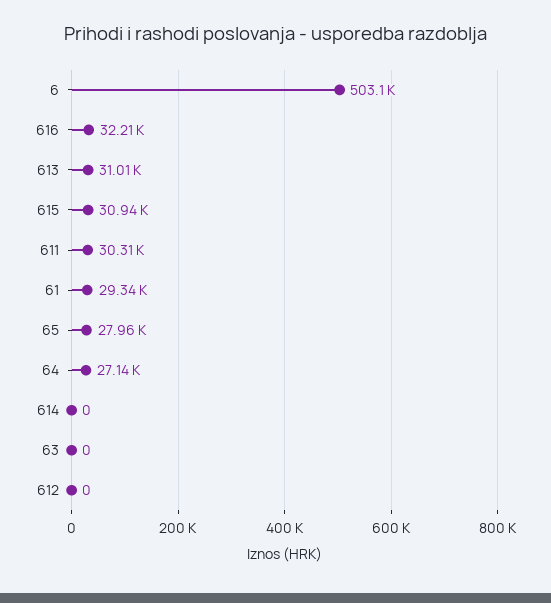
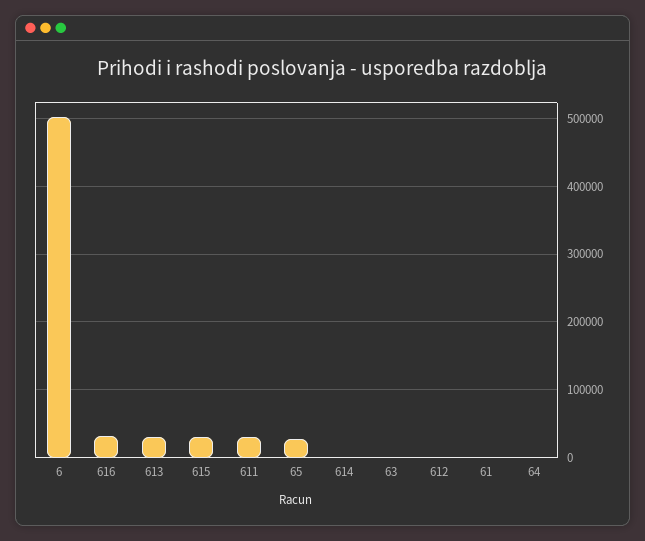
61: 29340 -> 0
64: 27140 -> 0

